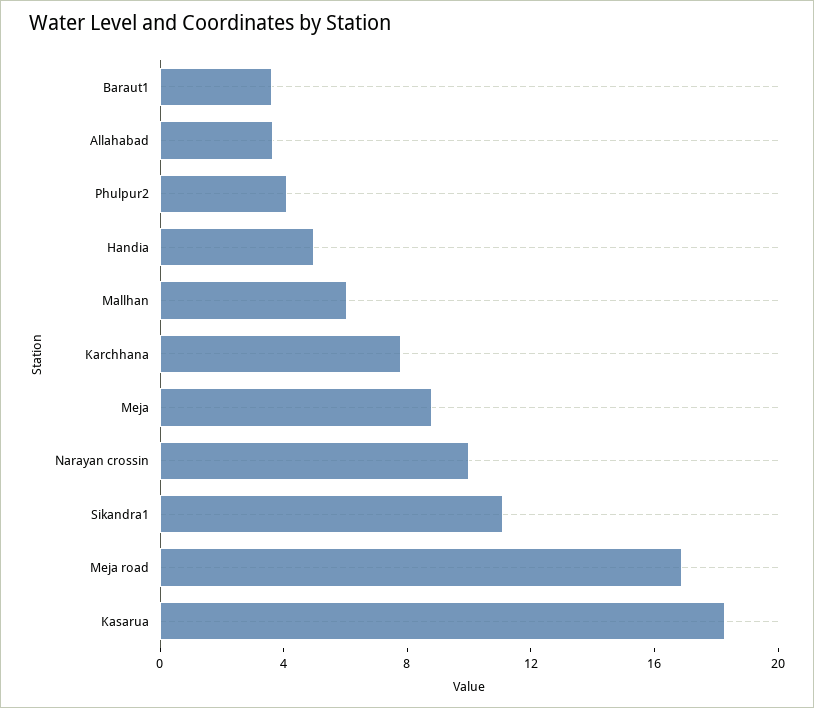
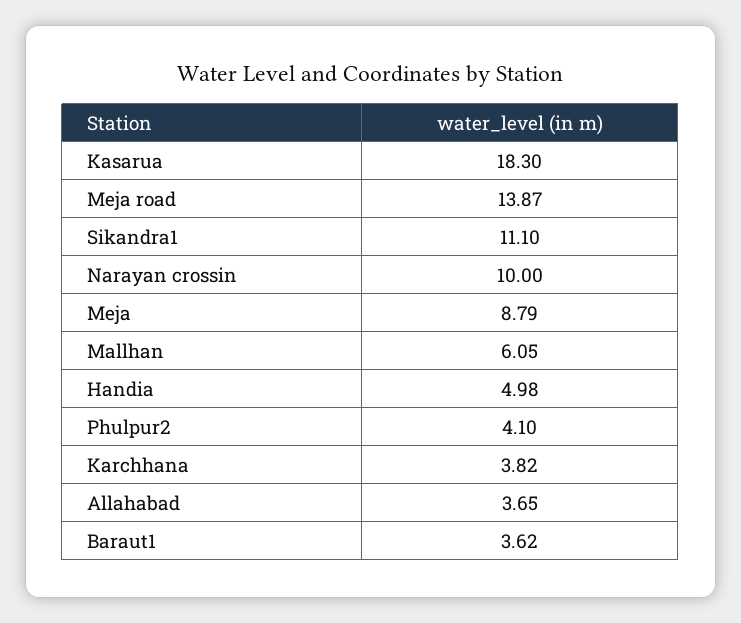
Karchhana: 8 -> 3.82
Meja road: 17 -> 13.87

